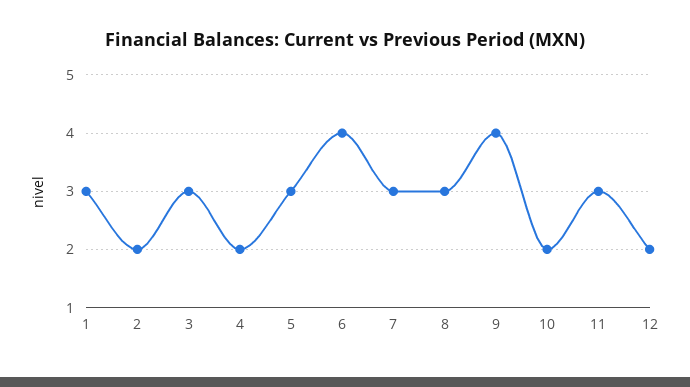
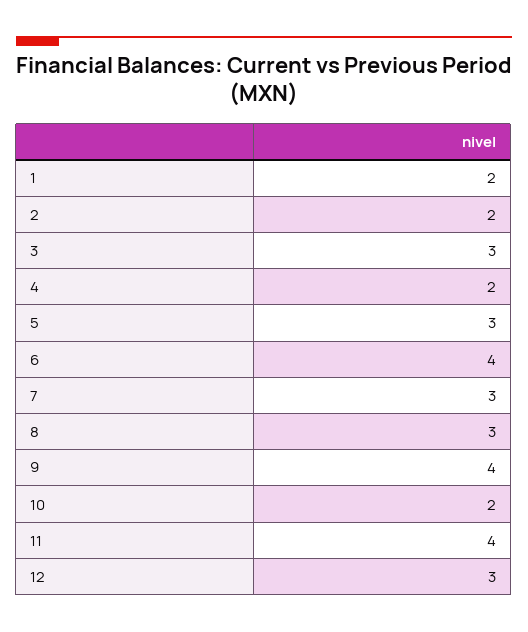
1: 3 -> 2
11: 3 -> 4
12: 2 -> 3

